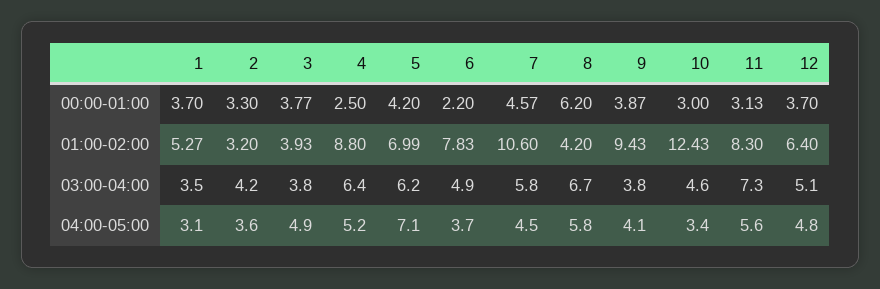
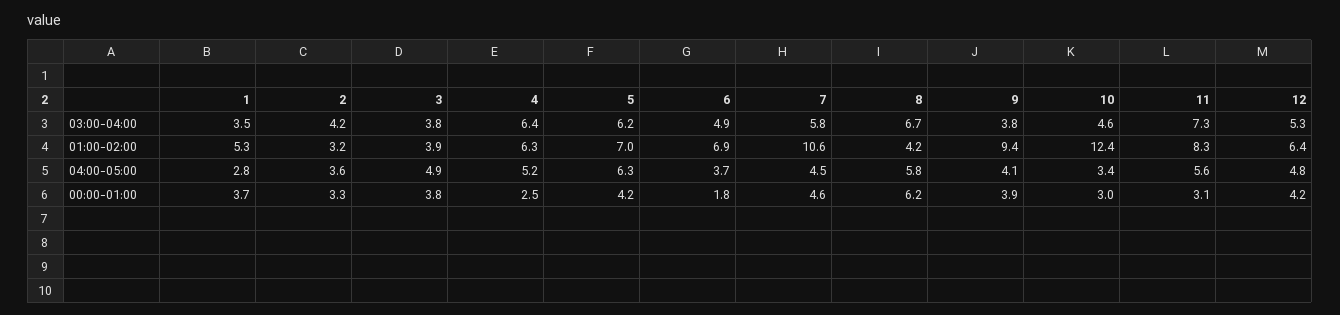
6, 00:00-01:00: 2.2 -> 1.8
12, 00:00-01:00: 3.7 -> 4.2
4, 01:00-02:00: 8.8 -> 6.3
6, 01:00-02:00: 7.83 -> 6.9
12, 03:00-04:00: 5.1 -> 5.3
1, 04:00-05:00: 3.1 -> 2.8
5, 04:00-05:00: 7.1 -> 6.3

